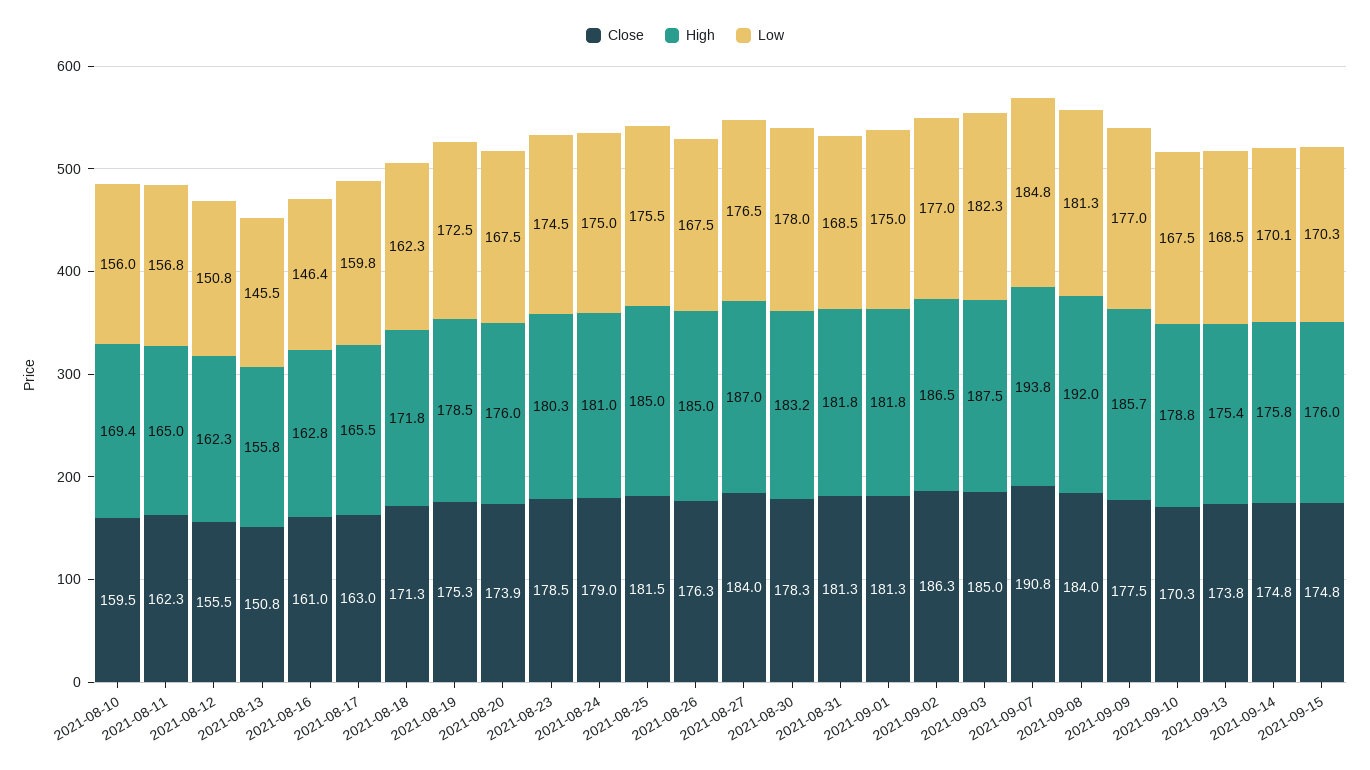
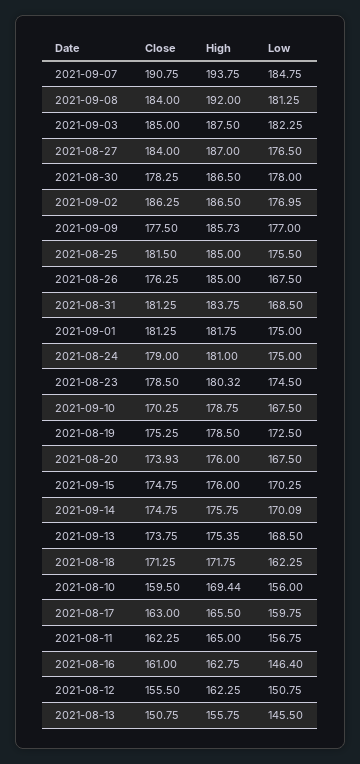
High, 2021-08-30: 183.2 -> 186.5
High, 2021-08-31: 181.8 -> 183.75

